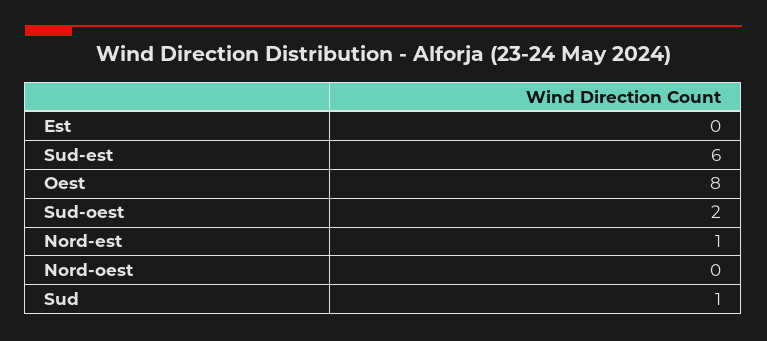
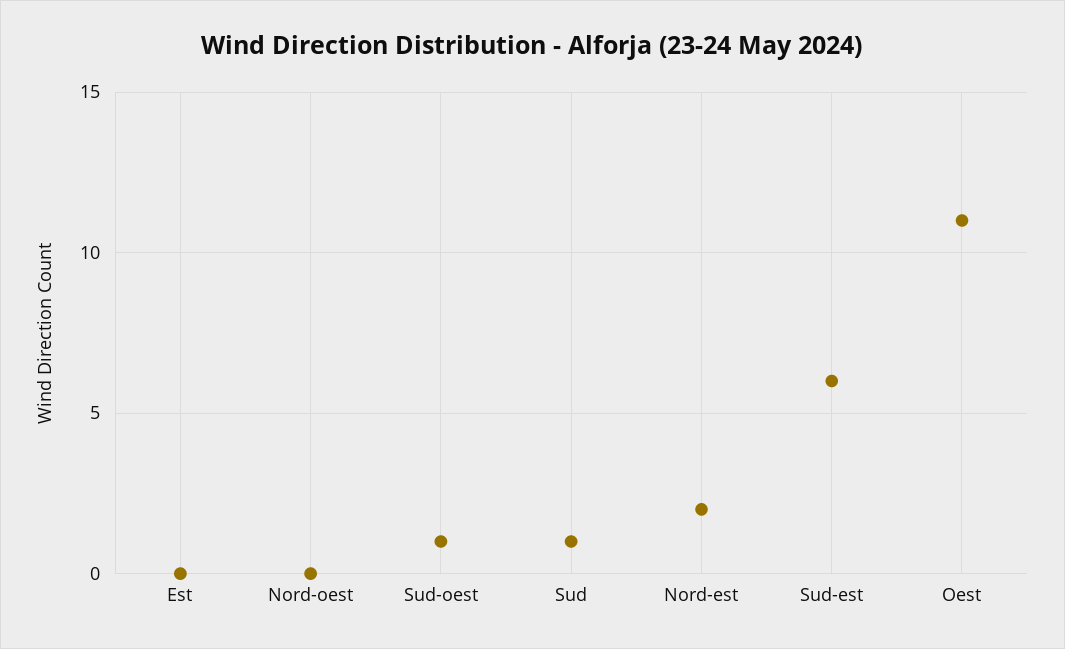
Oest: 8 -> 11
Sud-oest: 2 -> 1
Nord-est: 1 -> 2

